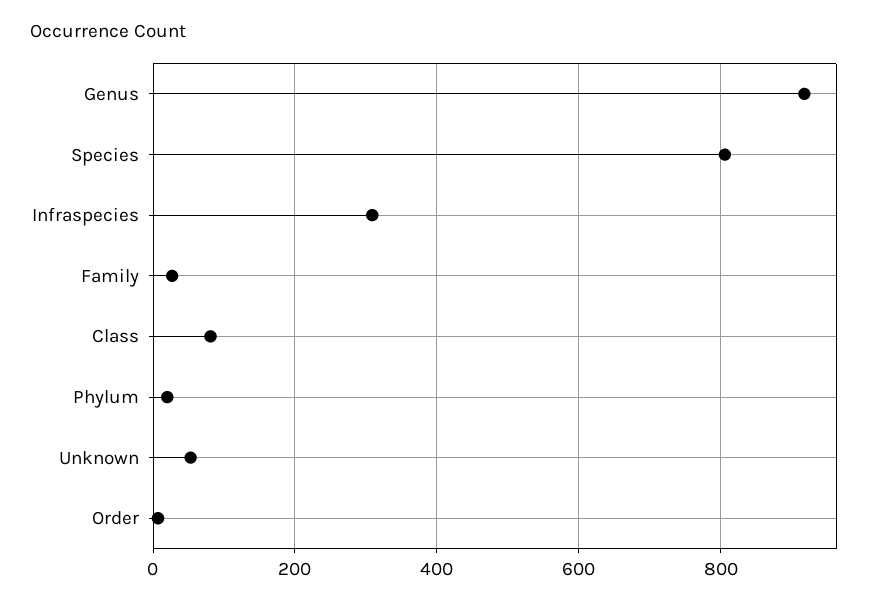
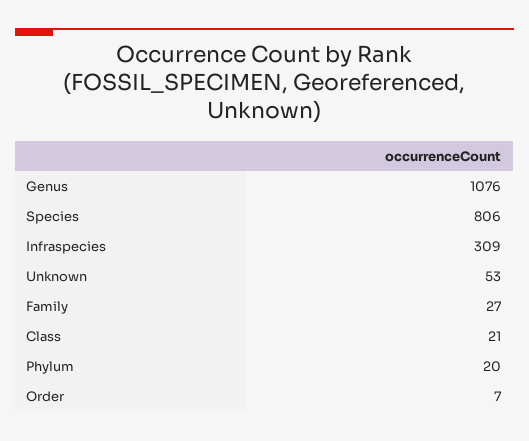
Genus: 920 -> 1076
Class: 80 -> 21

